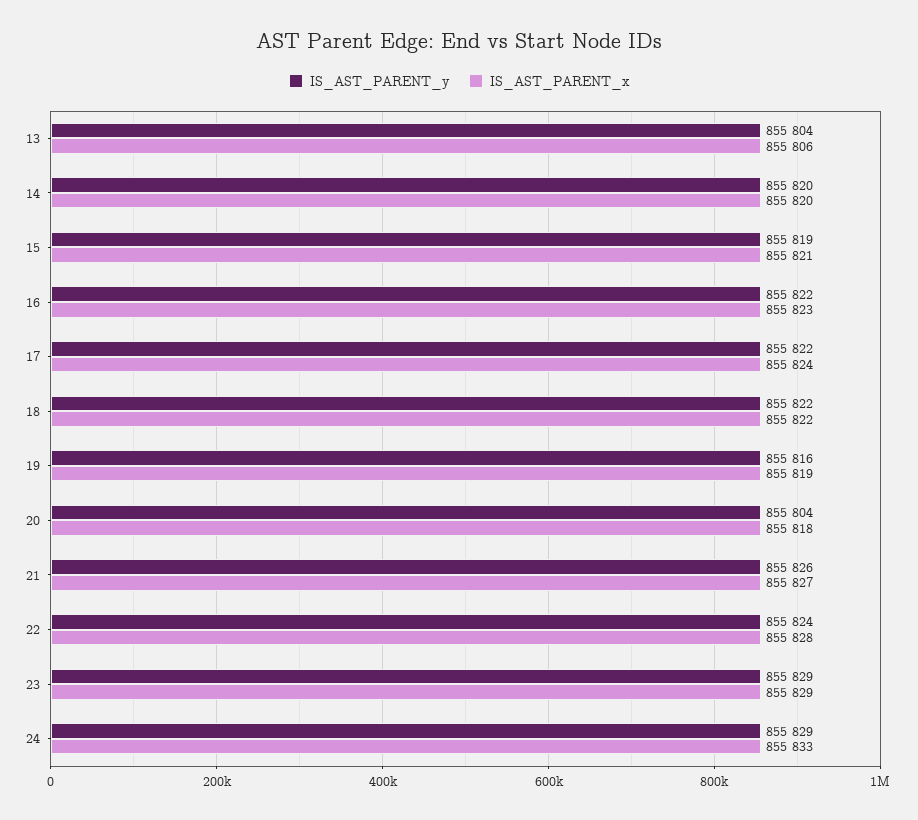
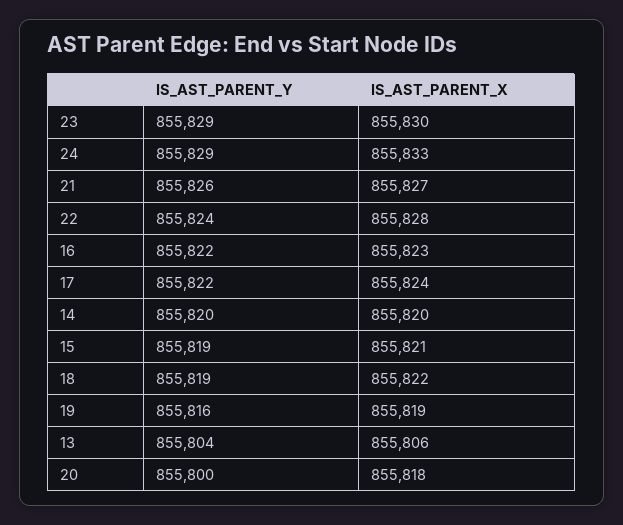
IS_AST_PARENT_y, 18: 855822 -> 855819
IS_AST_PARENT_y, 20: 855804 -> 855800
IS_AST_PARENT_x, 23: 855829 -> 855830

